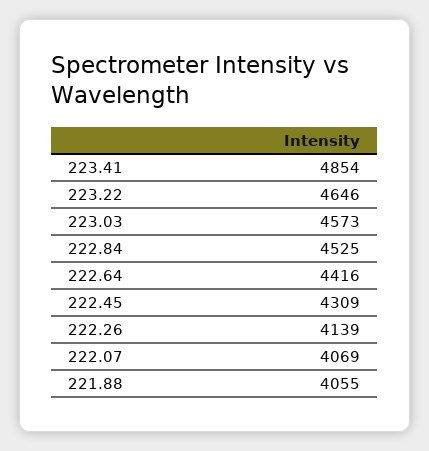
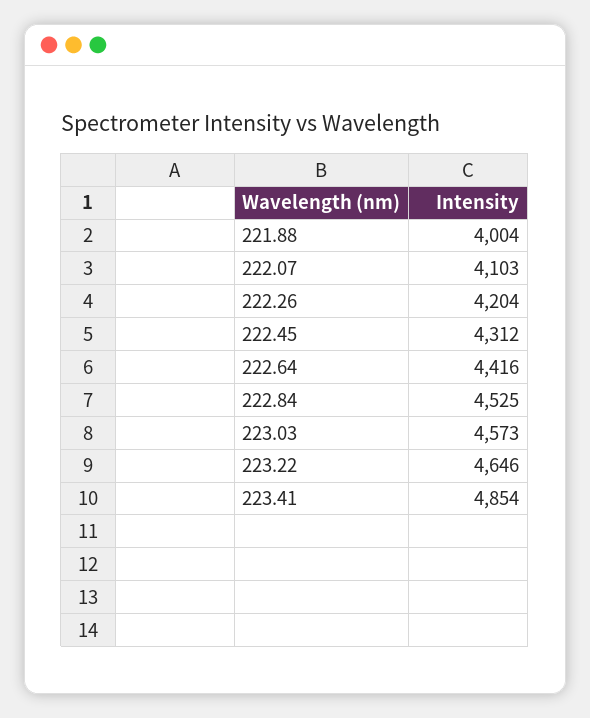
222.45: 4309 -> 4312
222.26: 4139 -> 4204
222.07: 4069 -> 4103
221.88: 4055 -> 4004

